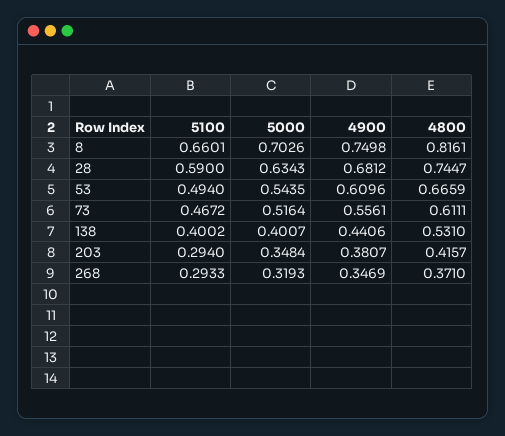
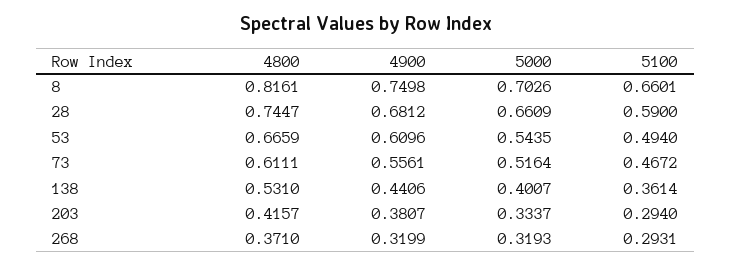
5000, 28: 0.6343 -> 0.6609
5100, 138: 0.4002 -> 0.3614
5000, 203: 0.3484 -> 0.3337
5100, 268: 0.2933 -> 0.2931
4900, 268: 0.3469 -> 0.3199

